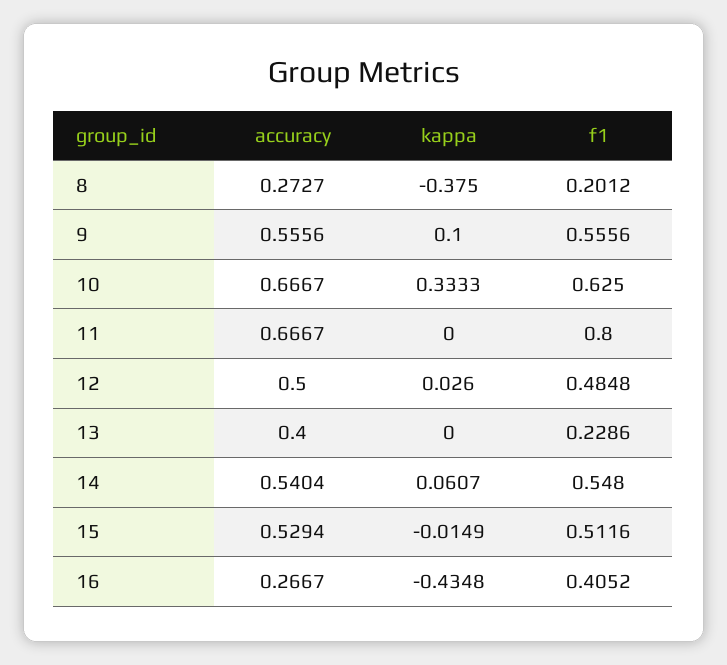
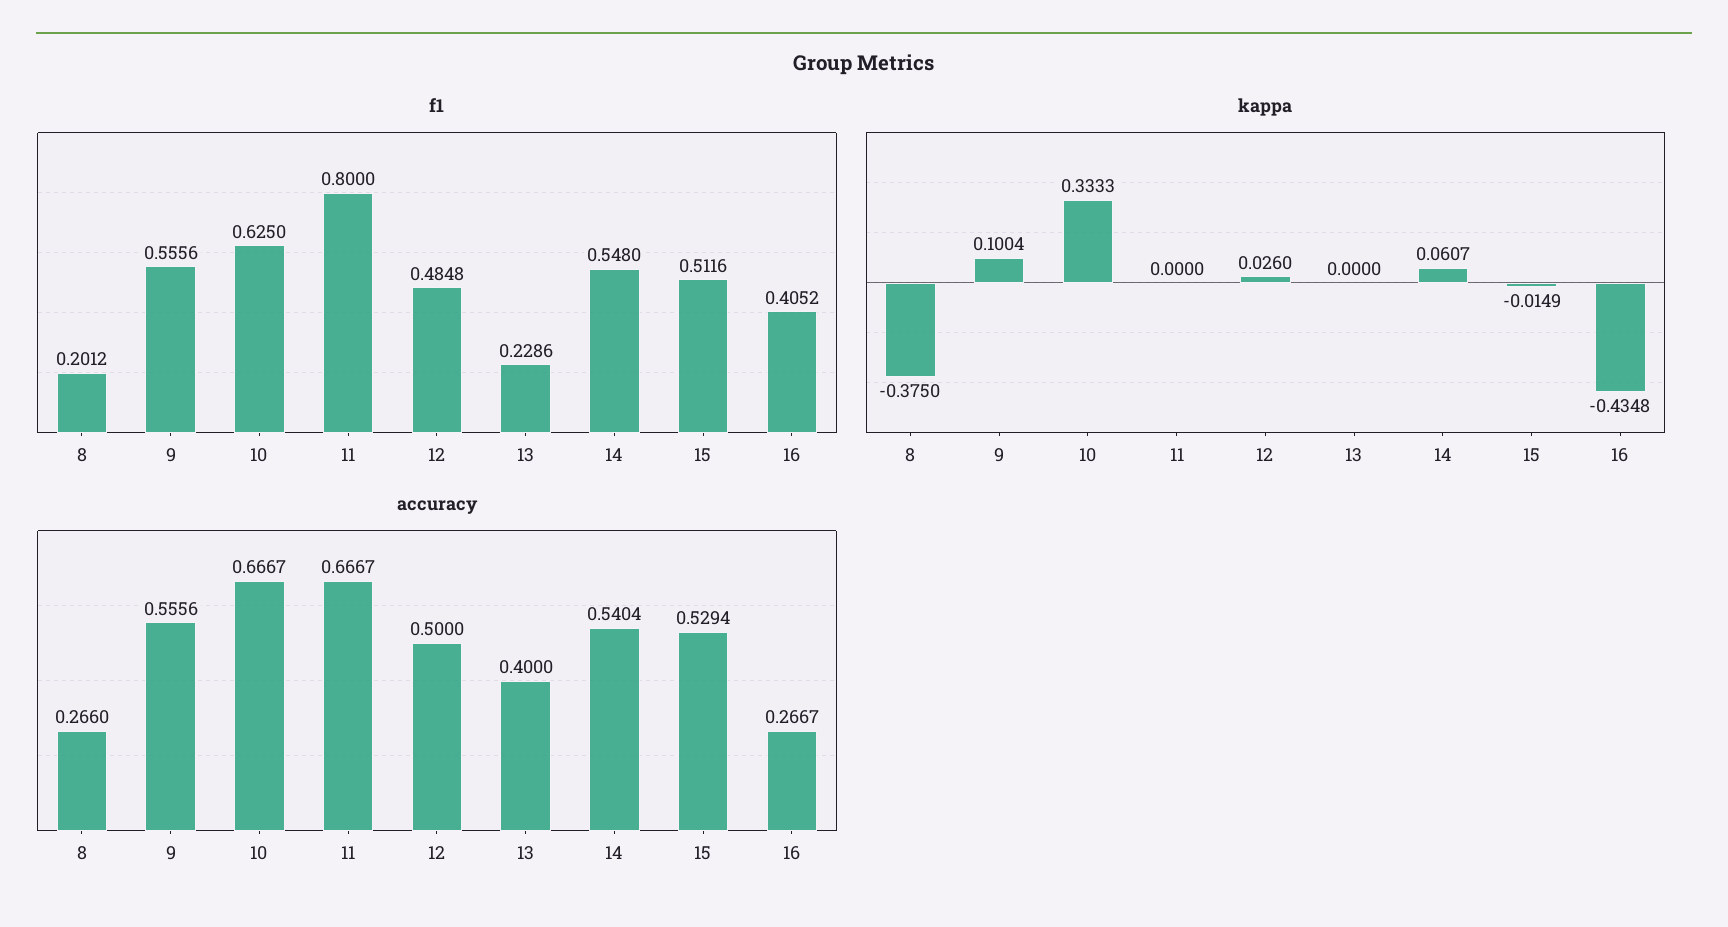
accuracy, 8: 0.2727 -> 0.266
kappa, 9: 0.1 -> 0.1004

